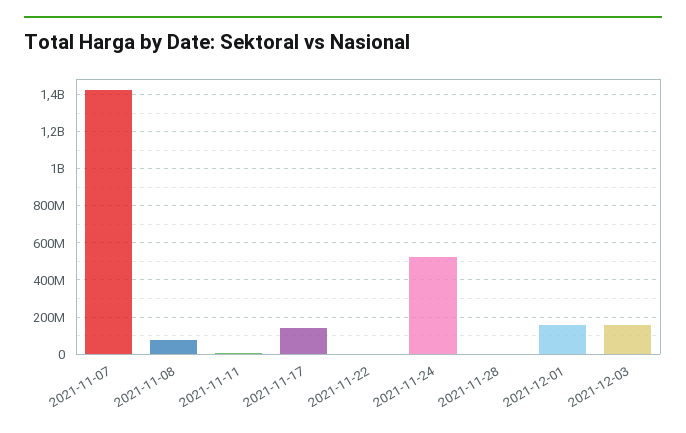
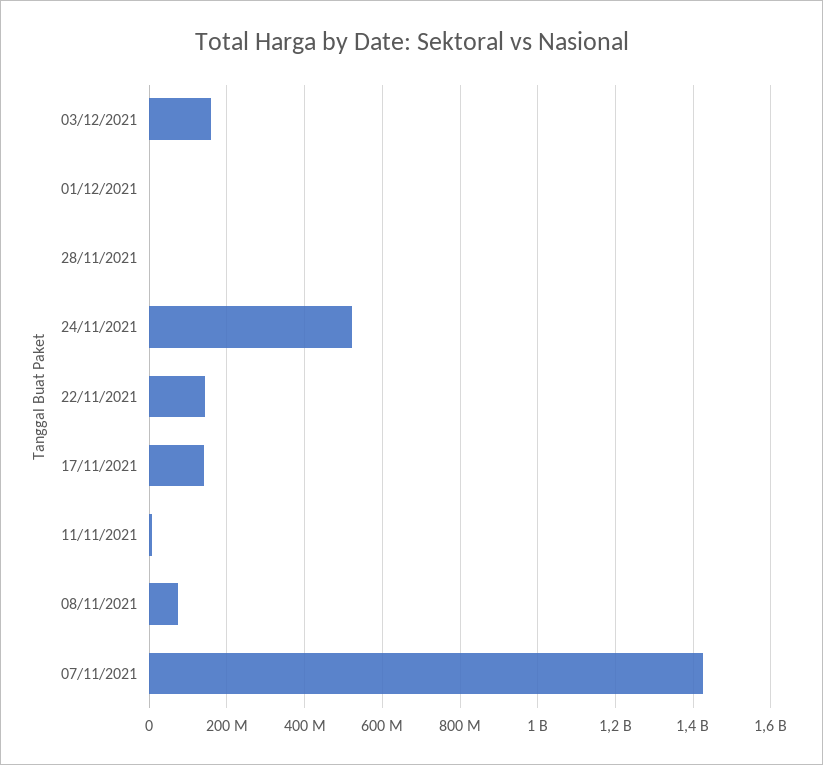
2021-11-22: 0 -> 140000000
2021-12-01: 150000000 -> 0

